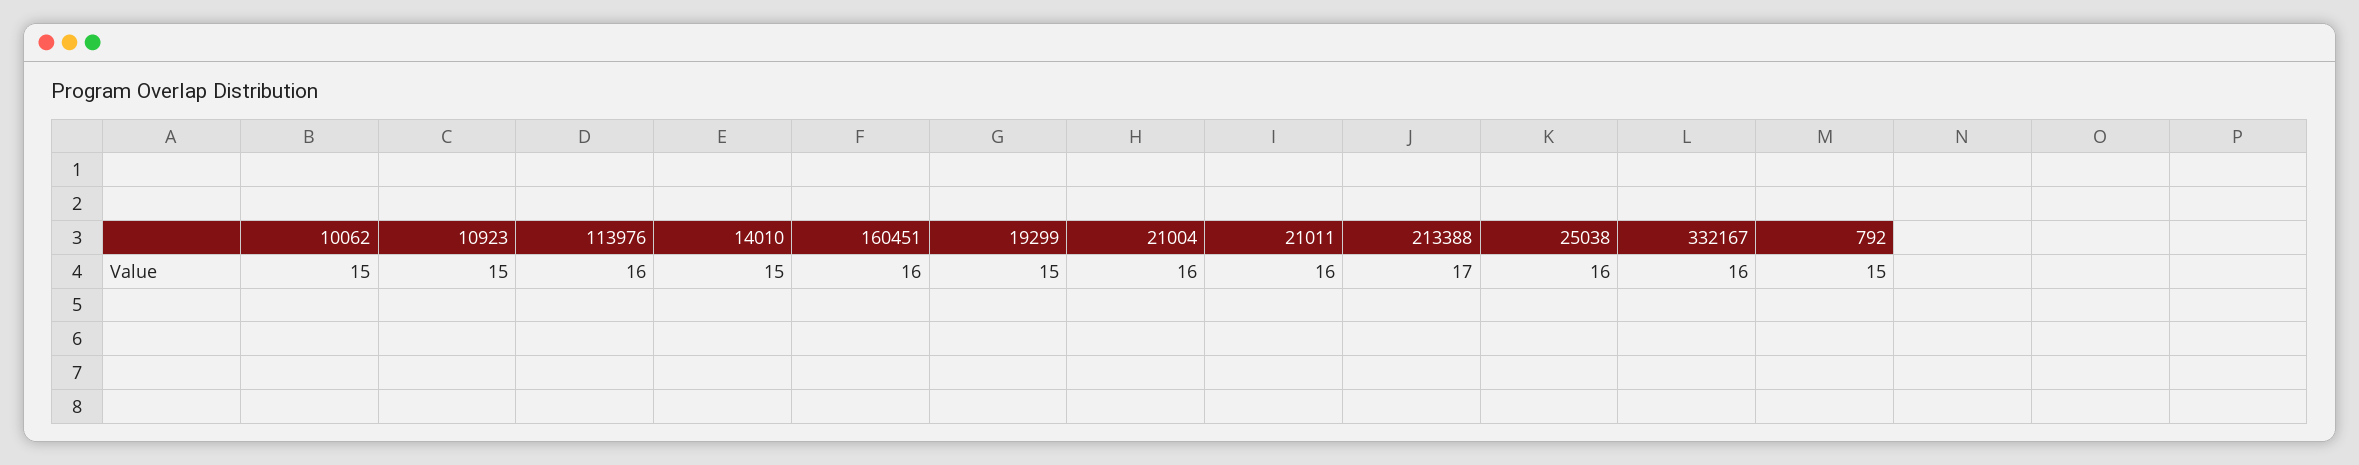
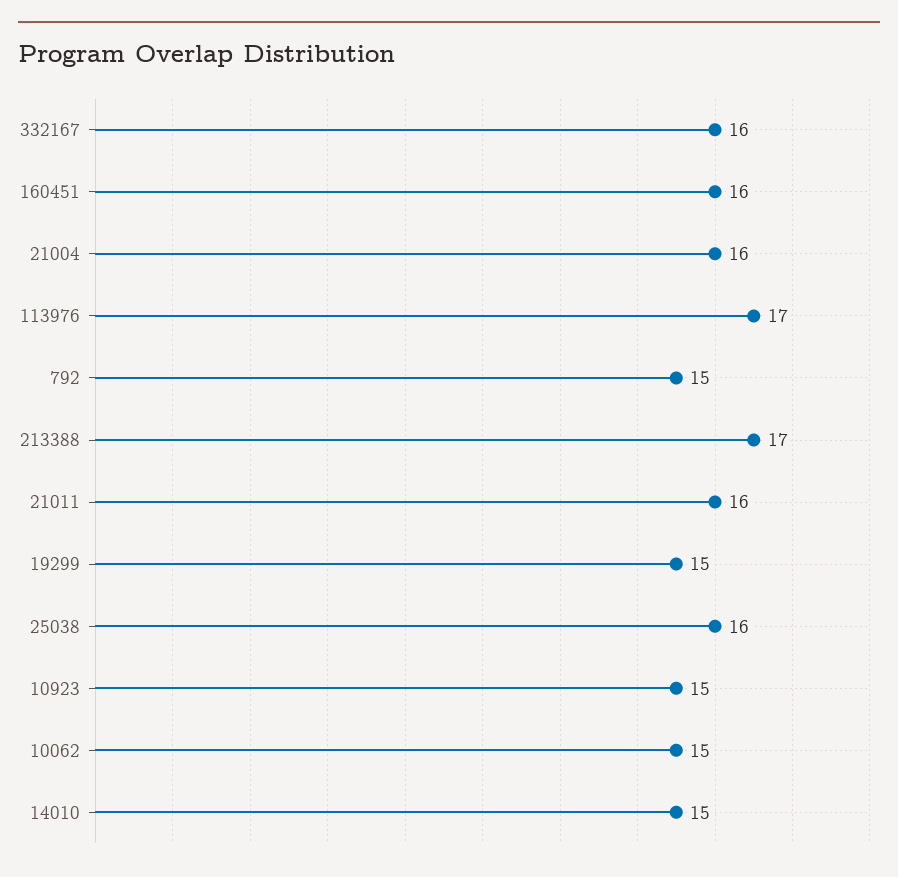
113976: 16 -> 17

